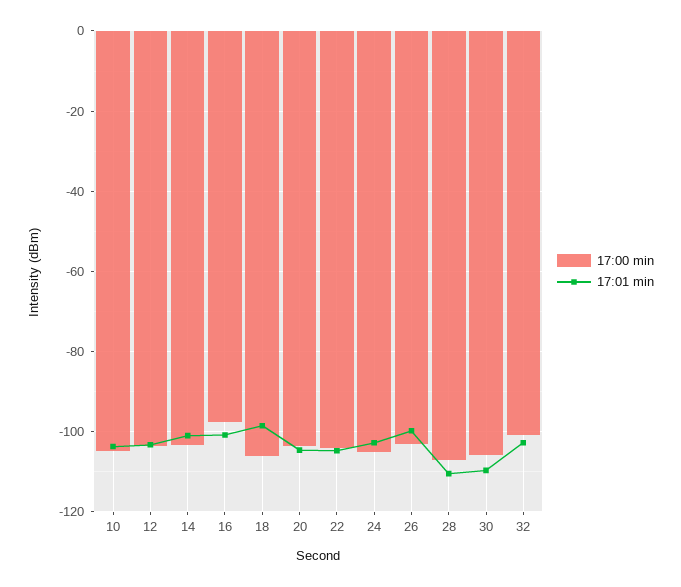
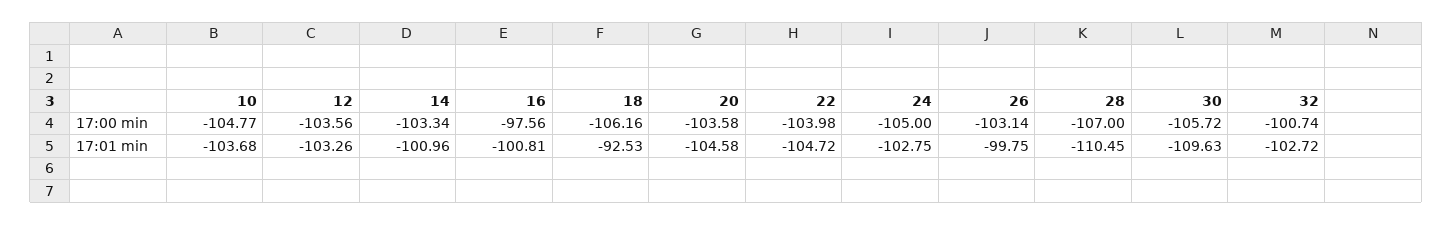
17:01 min, 18: -98 -> -92.53

